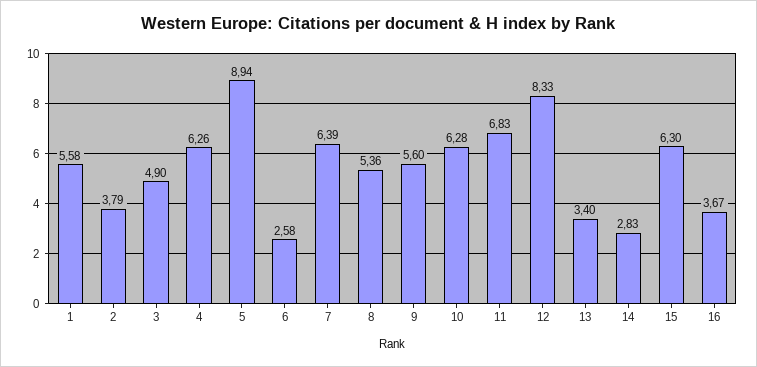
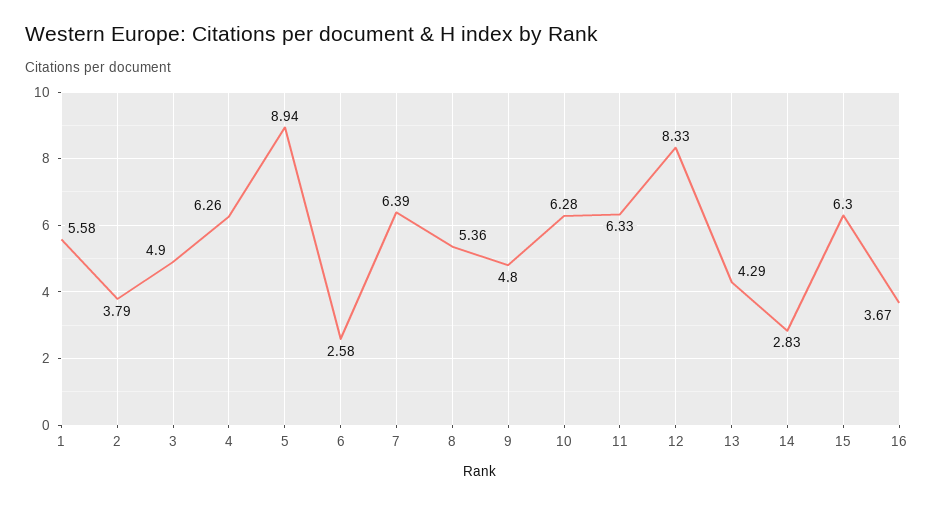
9: 5.6 -> 4.8
11: 6.83 -> 6.33
13: 3.4 -> 4.29

